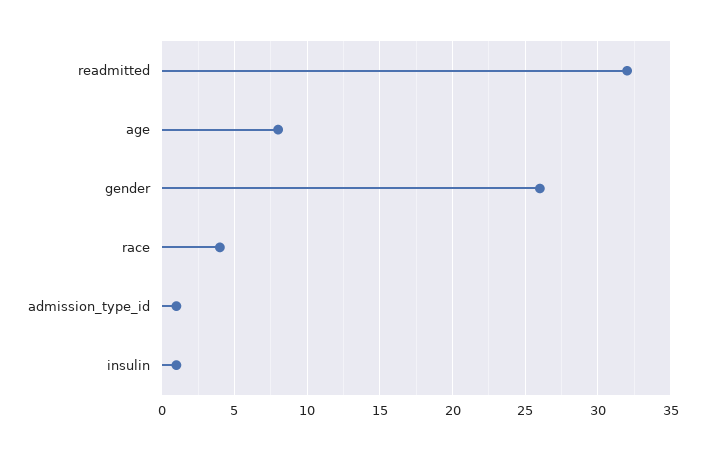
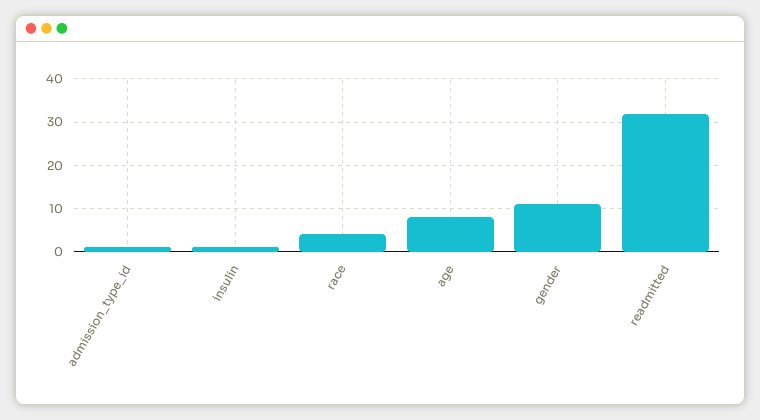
gender: 26 -> 10

